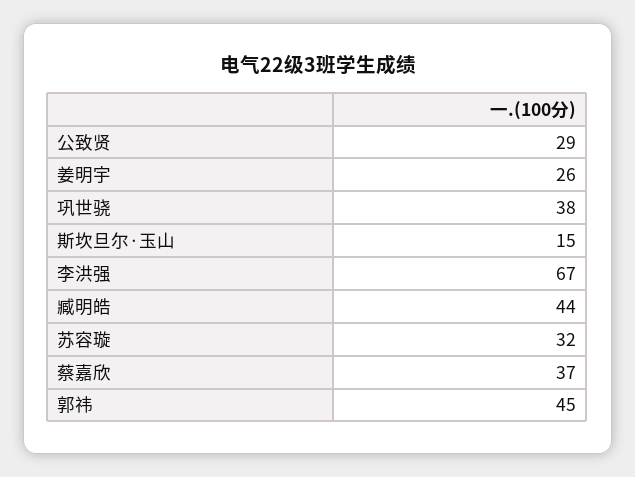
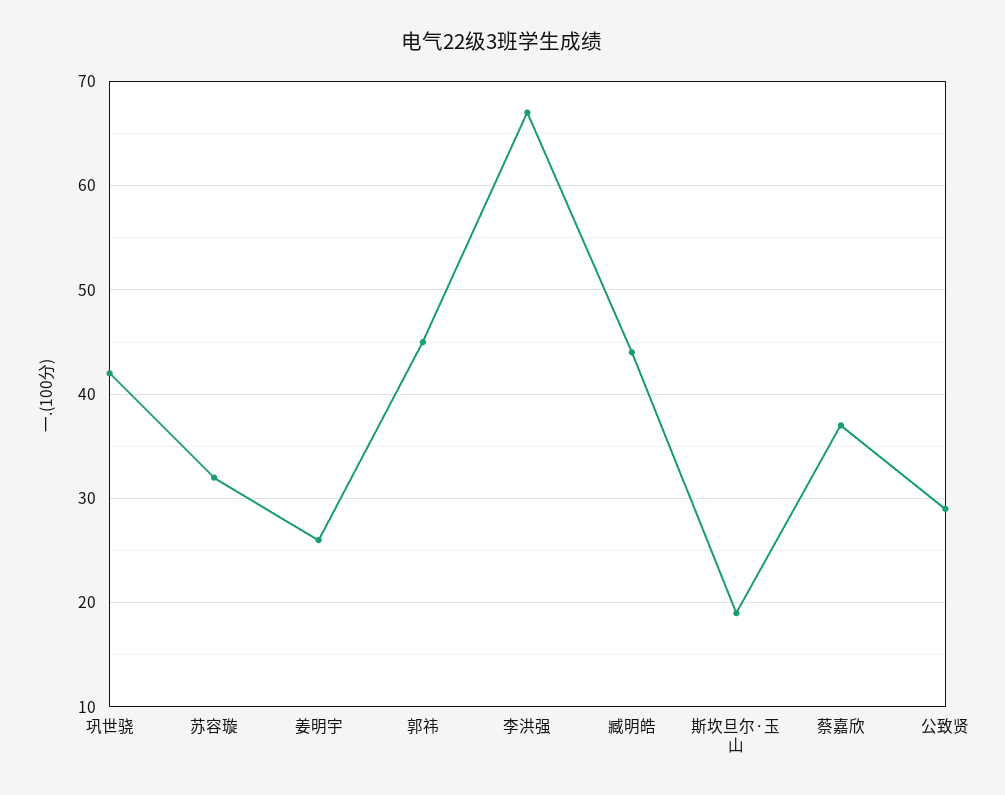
巩世骁: 38 -> 42
斯坎旦尔·玉山: 15 -> 19

